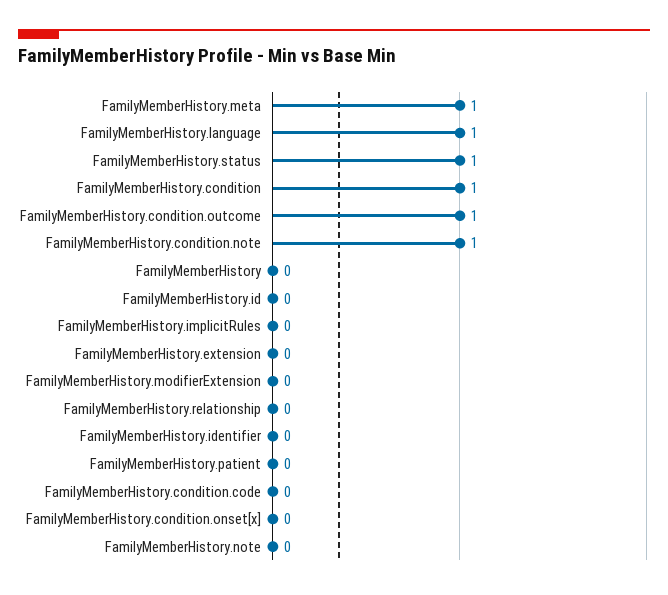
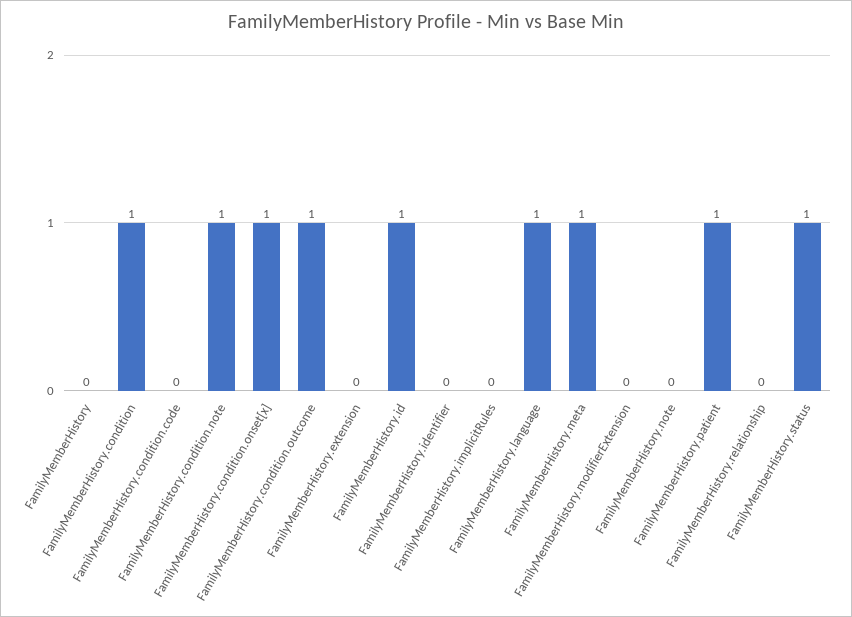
FamilyMemberHistory.id: 0 -> 1
FamilyMemberHistory.patient: 0 -> 1
FamilyMemberHistory.condition.onset[x]: 0 -> 1

